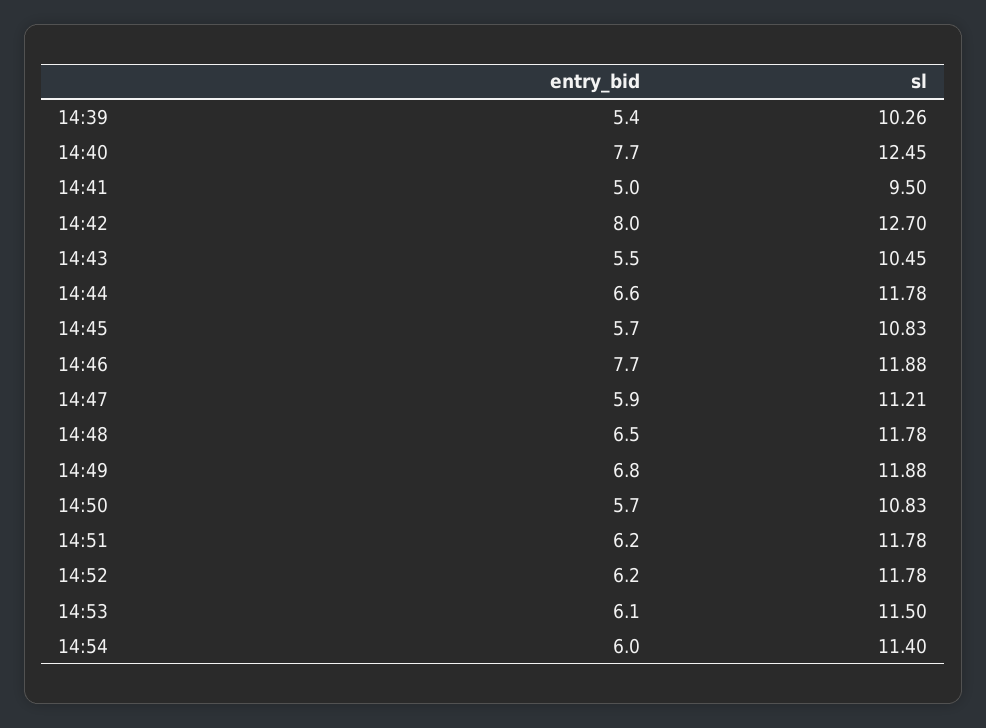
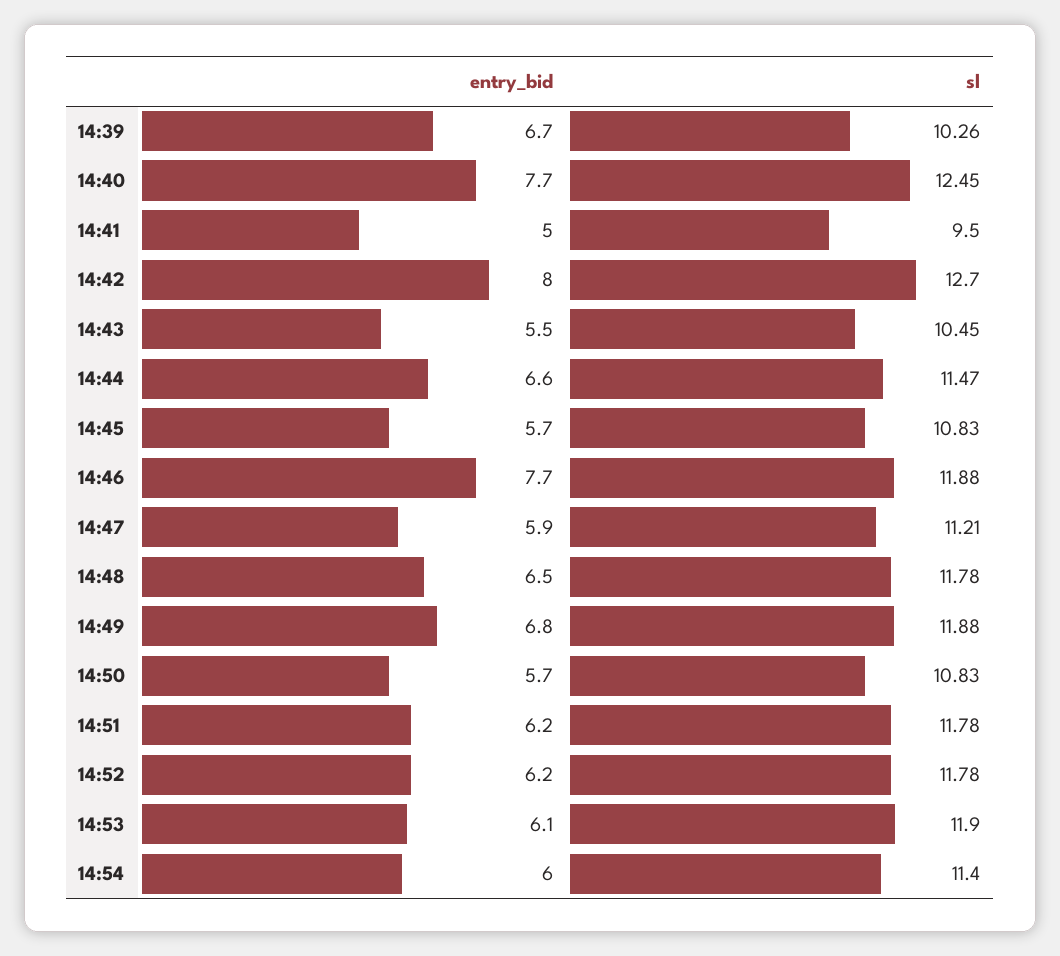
entry_bid, 14:39: 5.4 -> 6.7
sl, 14:44: 11.78 -> 11.47
sl, 14:53: 11.5 -> 11.9

